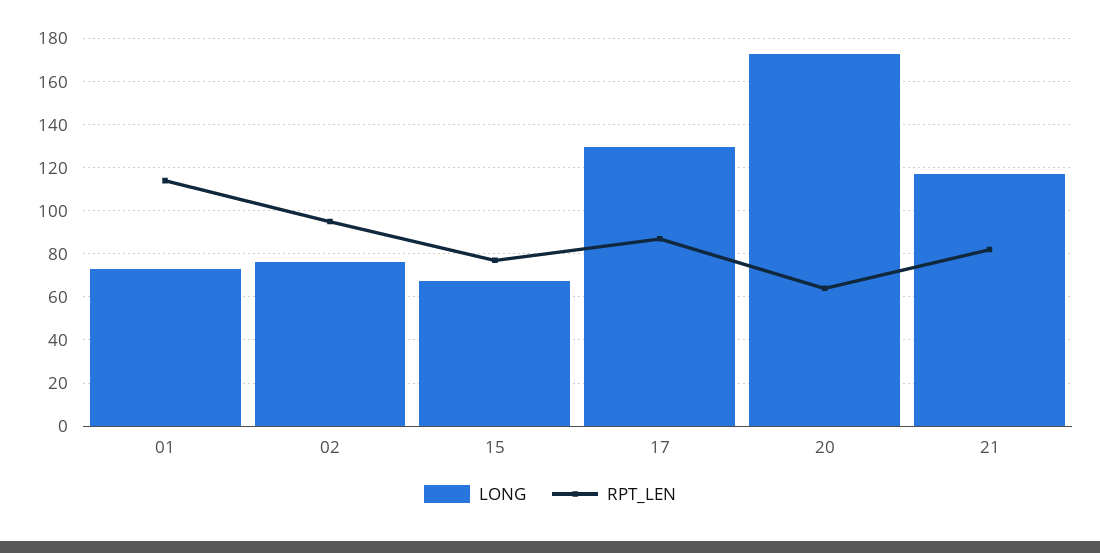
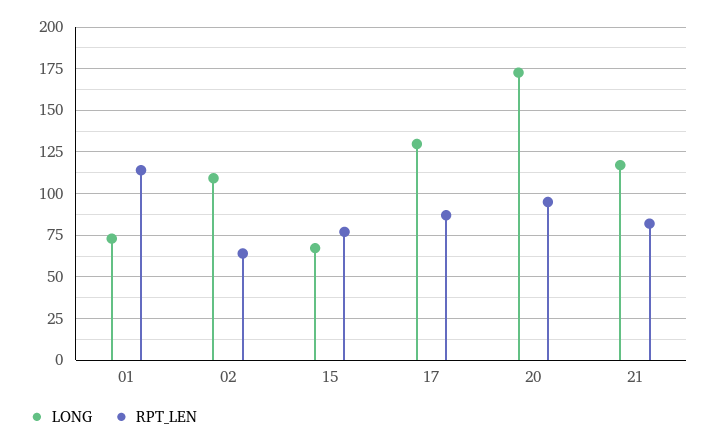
LONG, 02: 75 -> 110
RPT_LEN, 02: 95 -> 65
RPT_LEN, 20: 65 -> 95

